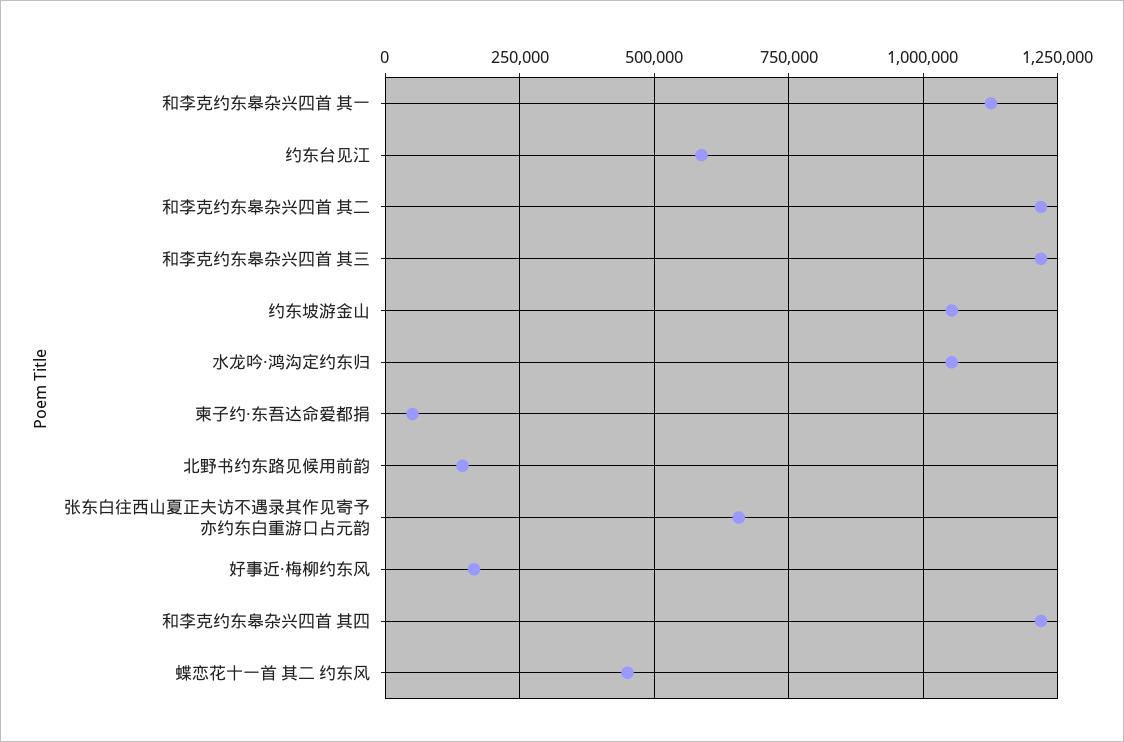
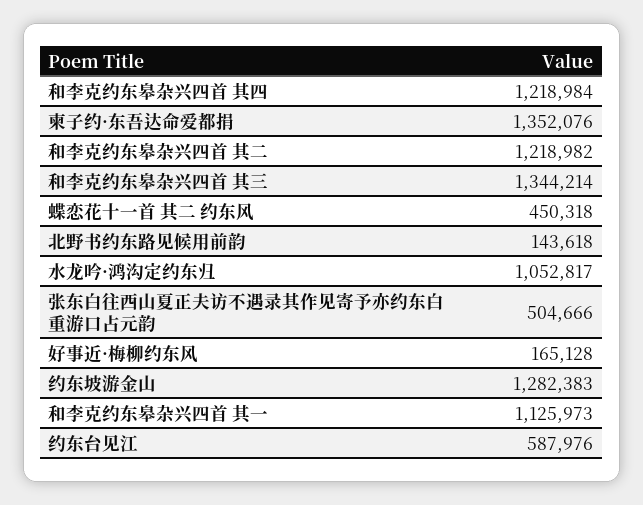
和李克约东皋杂兴四首 其三: 1225000 -> 1344214
约东坡游金山: 1050000 -> 1282383
柬子约·东吾达命爱都捐: 50000 -> 1352076
张东白往西山夏正夫访不遇录其作见寄予亦约东白重游口占元韵: 650000 -> 504666

